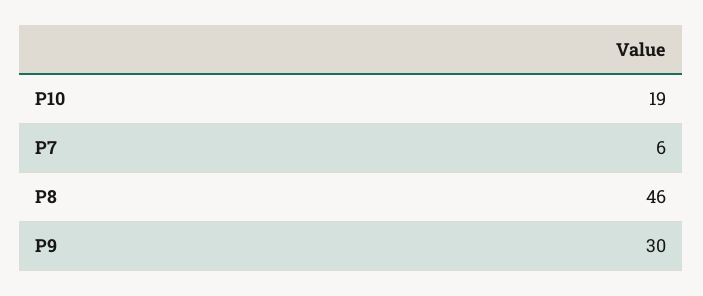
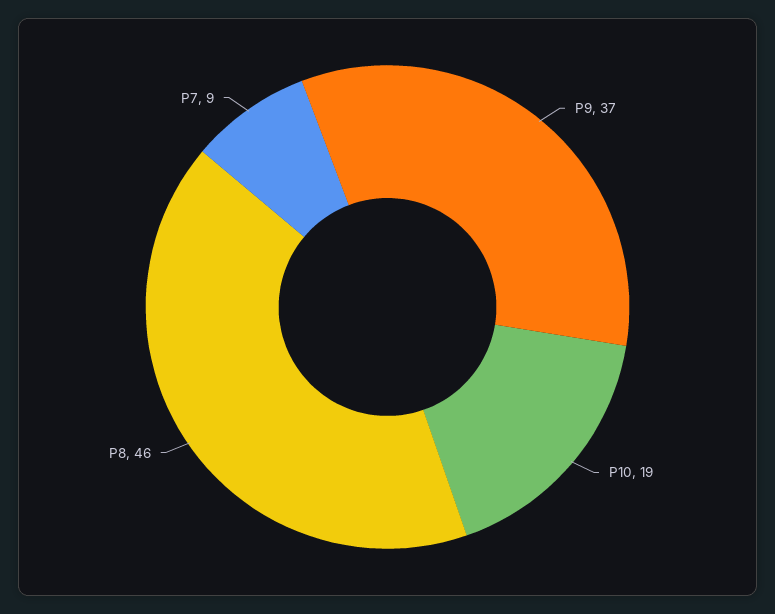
P7: 6 -> 9
P9: 30 -> 37

